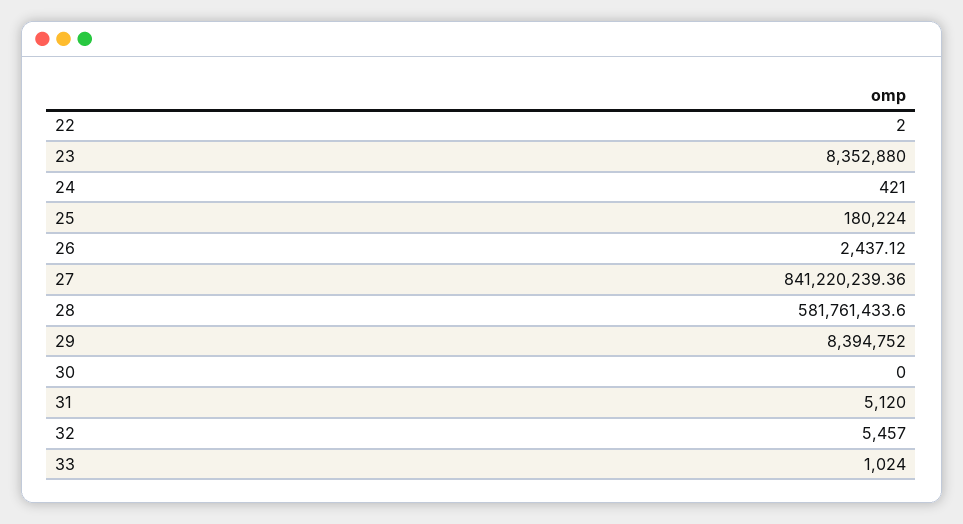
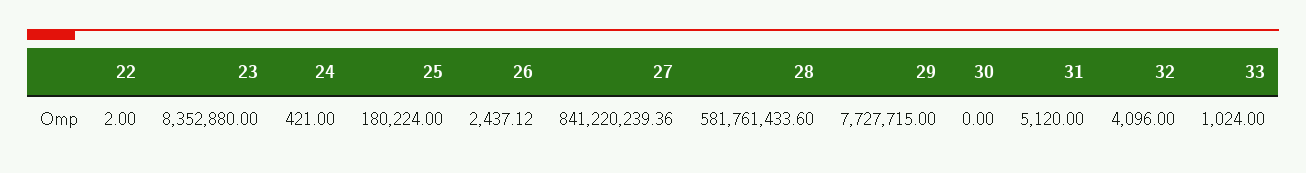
29: 8394752 -> 7727715
32: 5457 -> 4096

